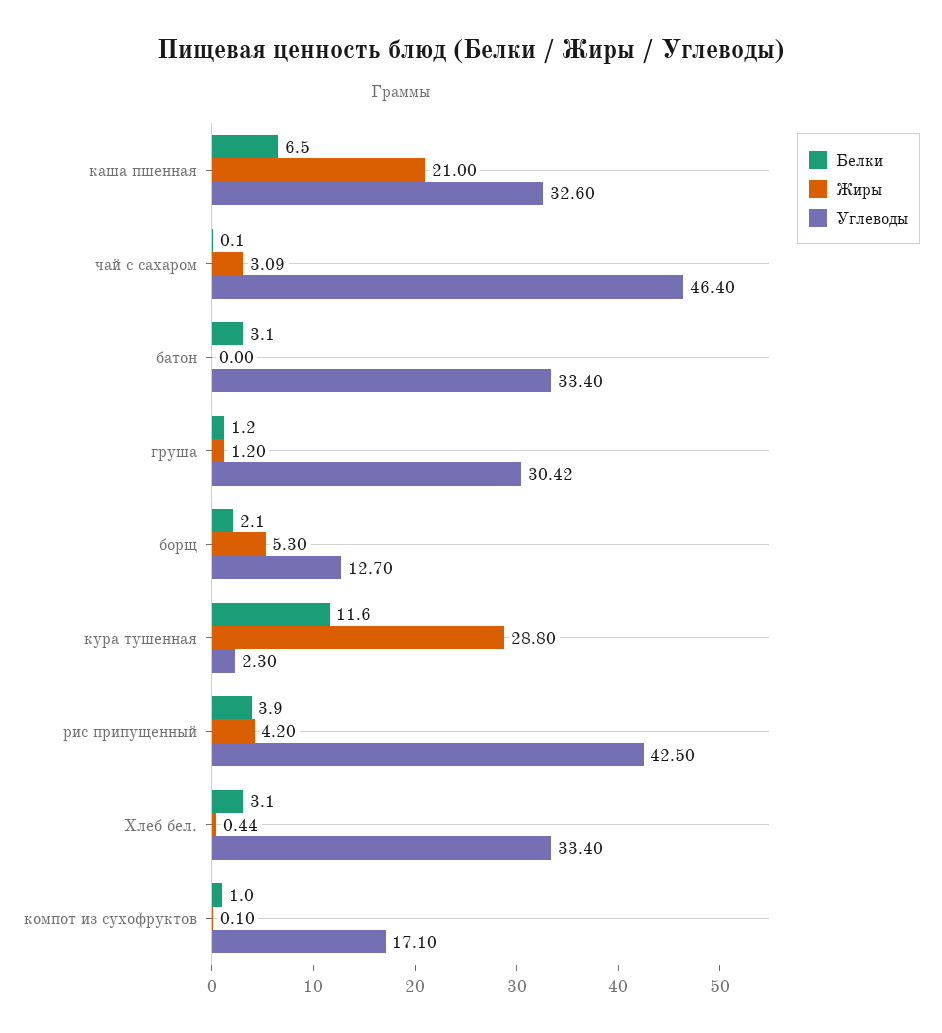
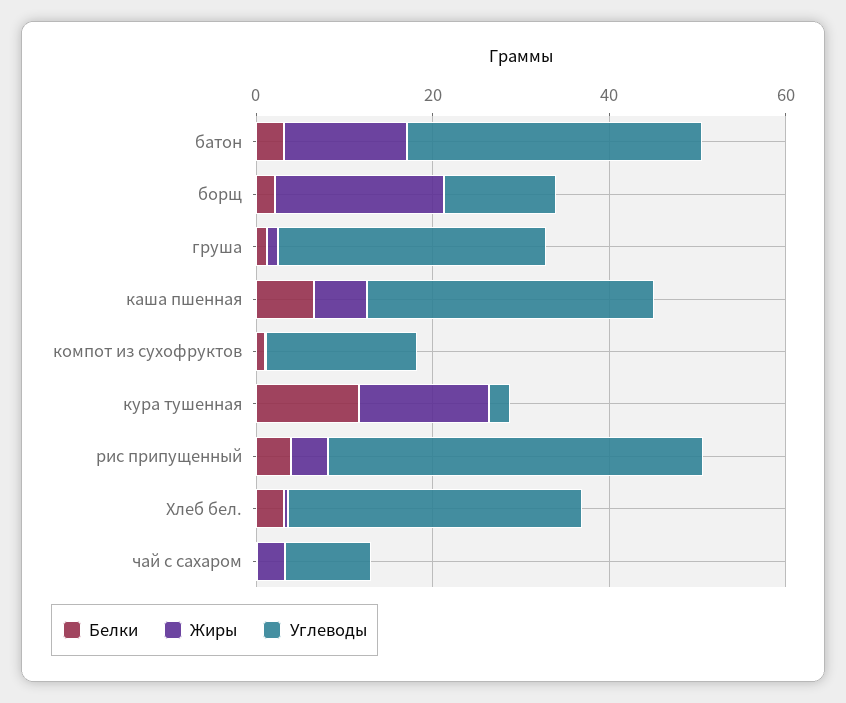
Жиры, каша пшенная: 21 -> 5
Углеводы, чай с сахаром: 46.4 -> 10
Жиры, батон: 0 -> 15
Жиры, борщ: 5.3 -> 20
Жиры, кура тушенная: 28.8 -> 15

